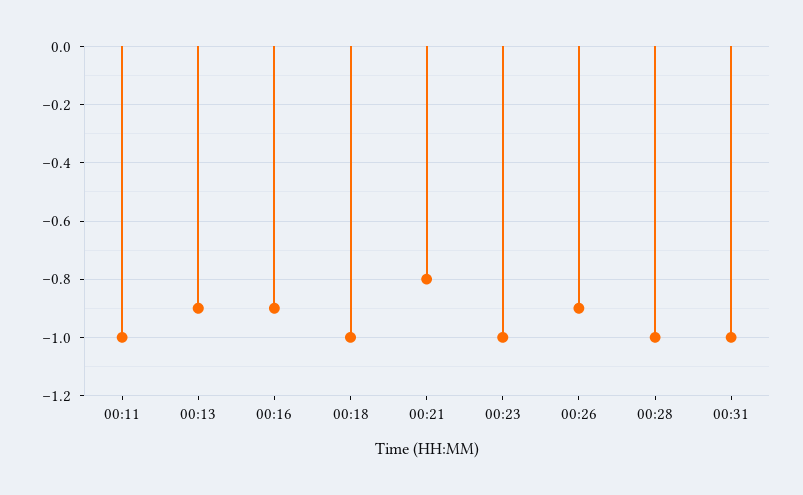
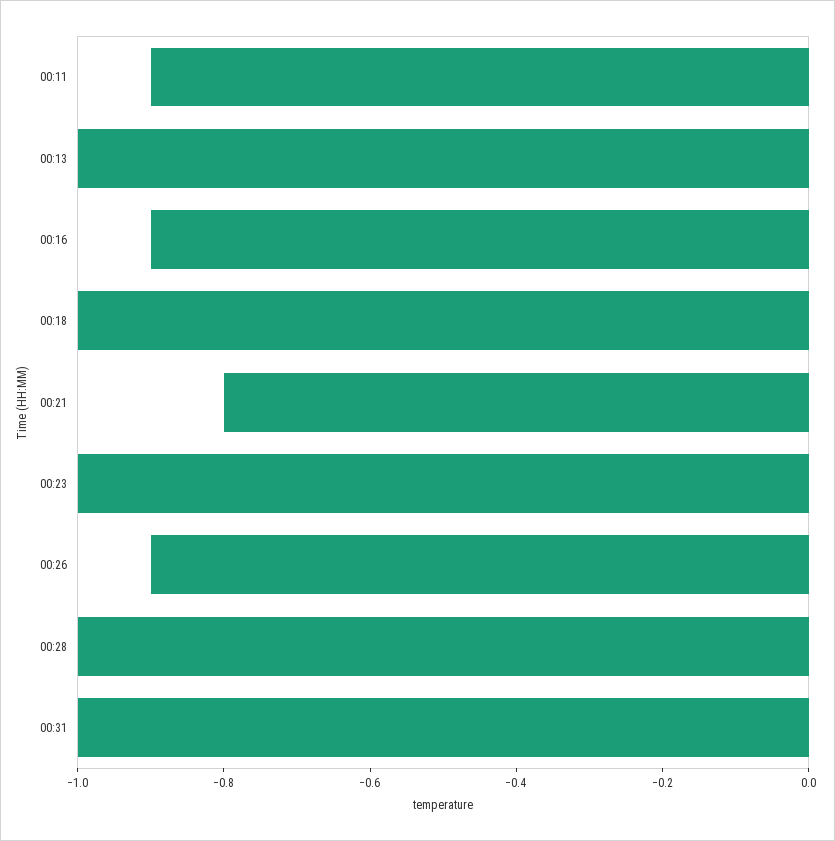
00:11: -1 -> -0.9
00:13: -0.9 -> -1

